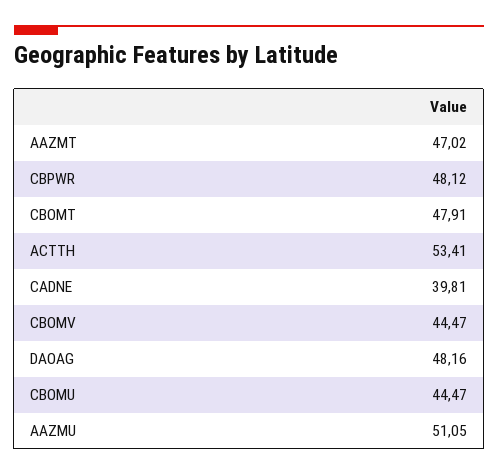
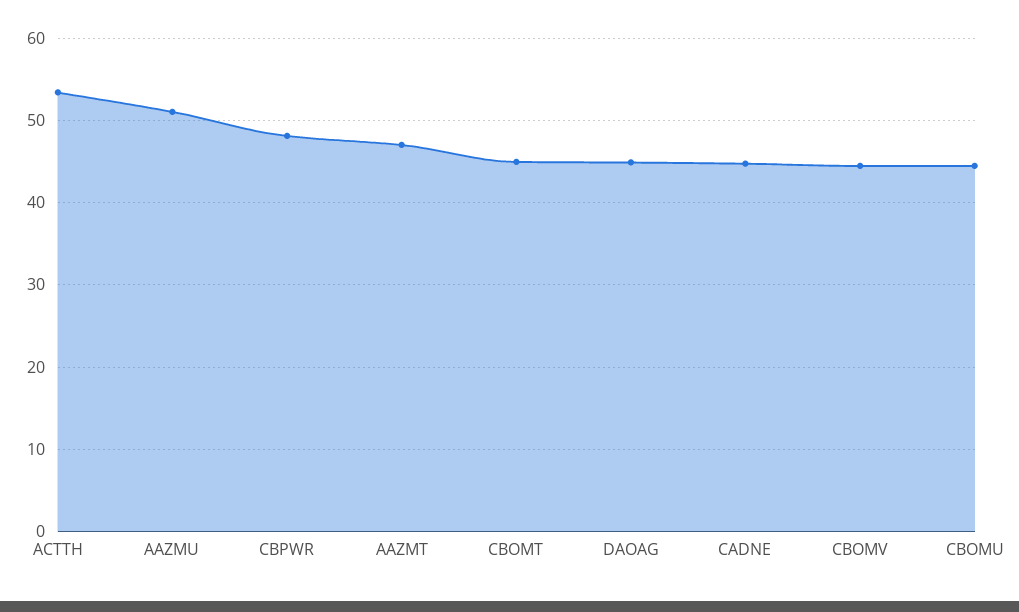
CBOMT: 47.91 -> 45
CADNE: 39.81 -> 45
DAOAG: 48.16 -> 45

